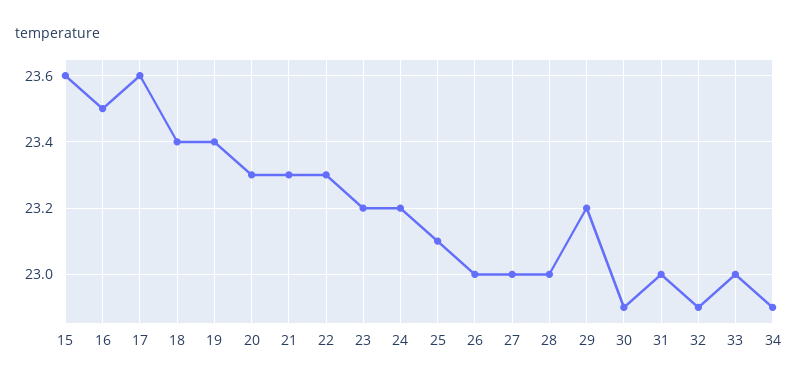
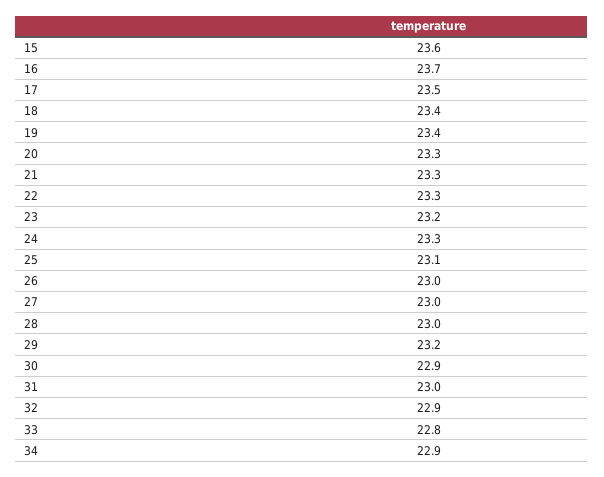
16: 23.5 -> 23.7
17: 23.6 -> 23.5
24: 23.2 -> 23.3
33: 23 -> 22.8

